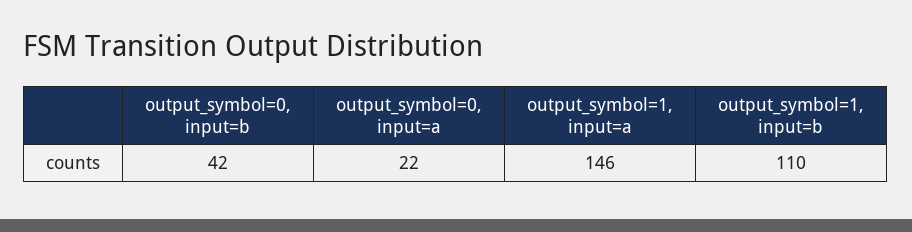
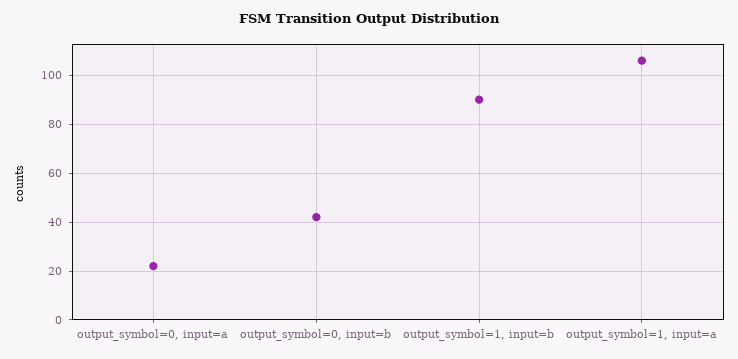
output_symbol=1, input=a: 146 -> 105
output_symbol=1, input=b: 110 -> 90

